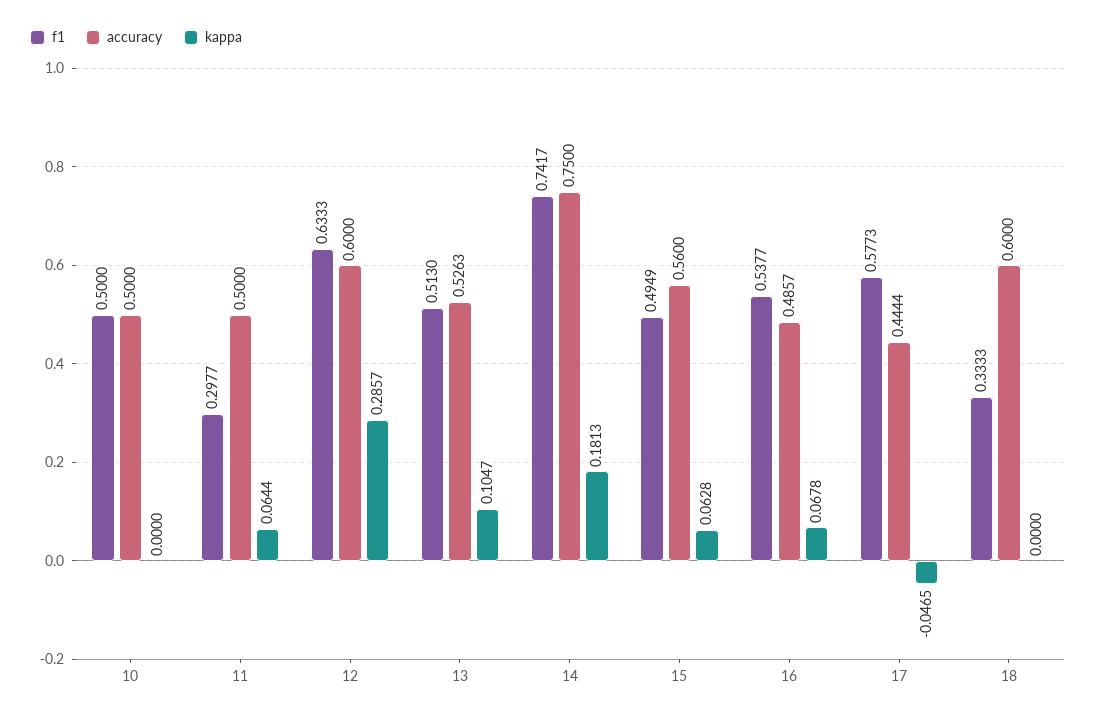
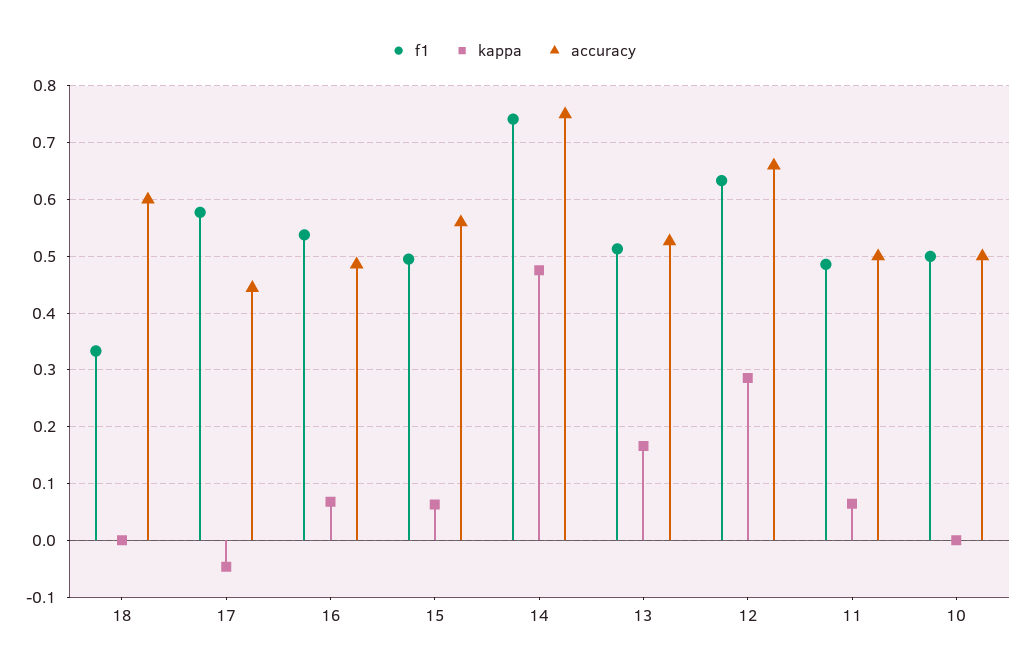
f1, 11: 0.2977 -> 0.48
accuracy, 12: 0.6 -> 0.66
kappa, 13: 0.1047 -> 0.16
kappa, 14: 0.1813 -> 0.48

